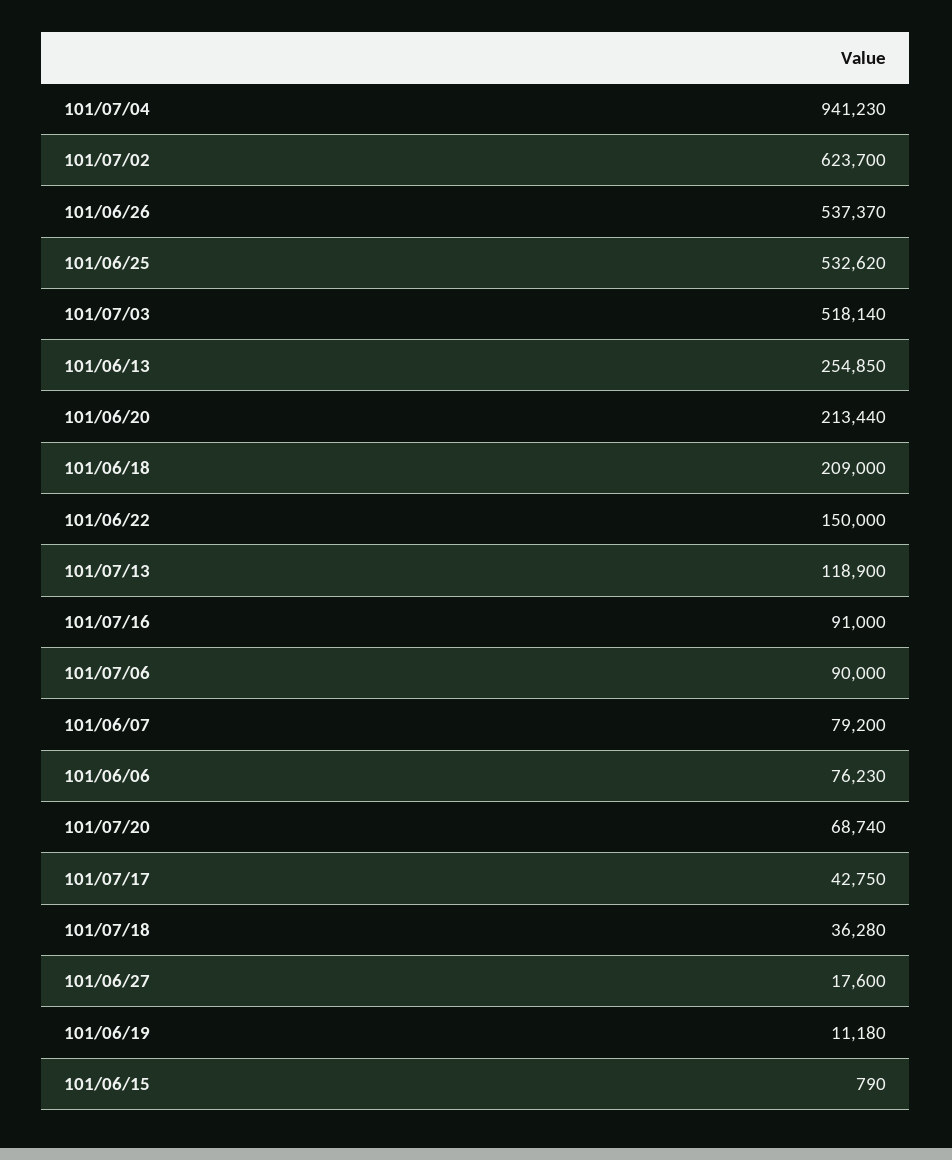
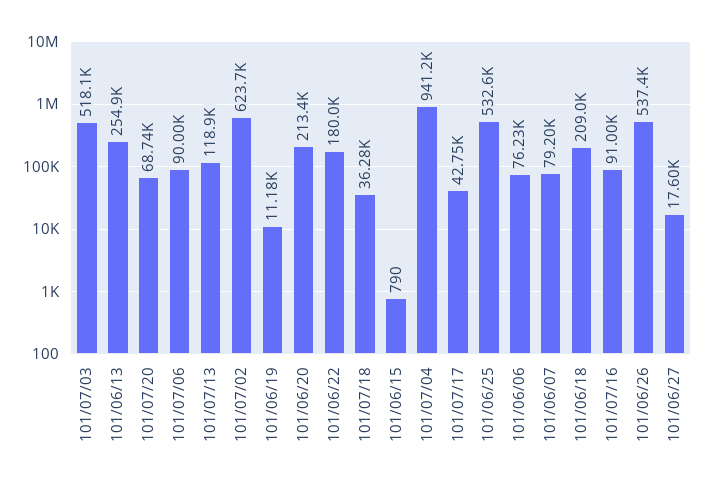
101/06/22: 150000 -> 180000

